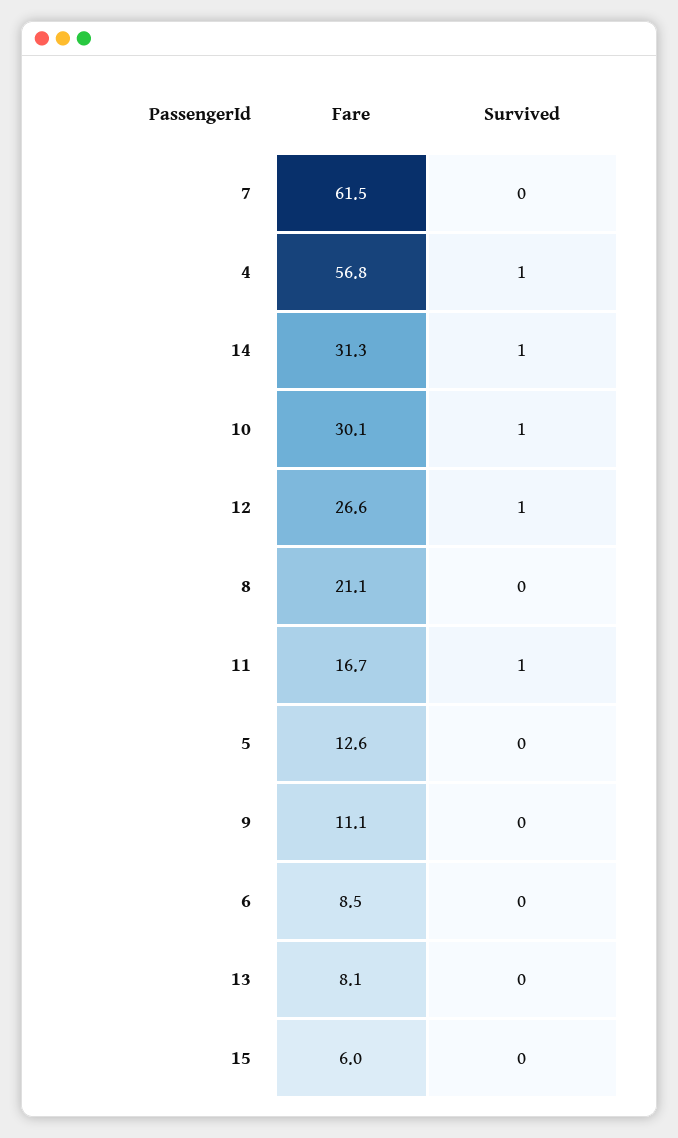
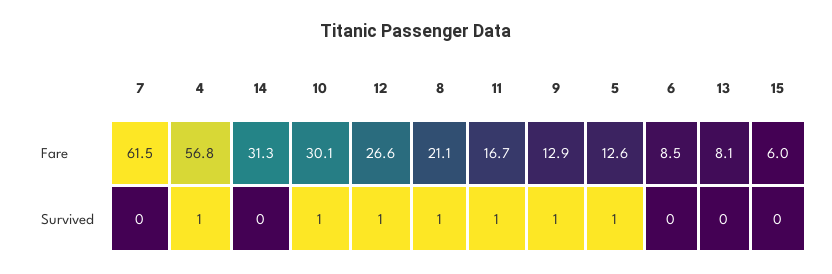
Survived, 14: 1 -> 0
Survived, 8: 0 -> 1
Survived, 5: 0 -> 1
Fare, 9: 11.1 -> 12.9
Survived, 9: 0 -> 1

